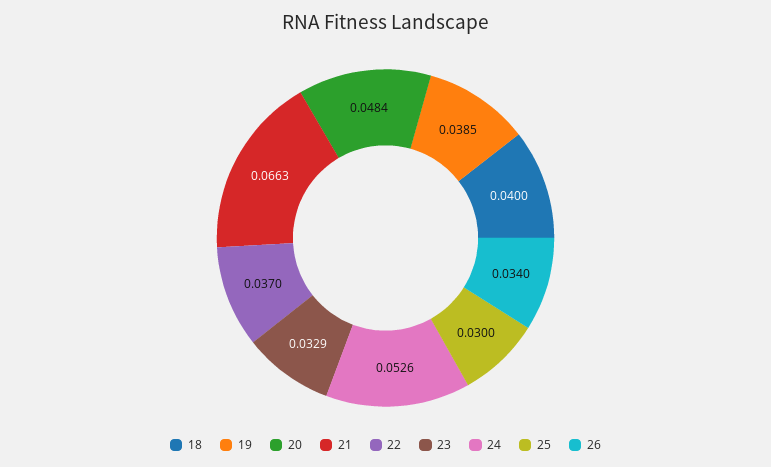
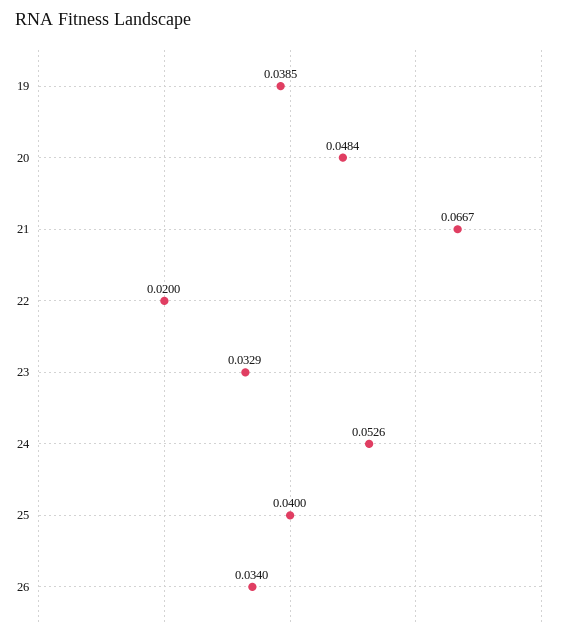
18: 0.04 -> none
21: 0.0663 -> 0.0667
22: 0.037 -> 0.02
25: 0.03 -> 0.04

